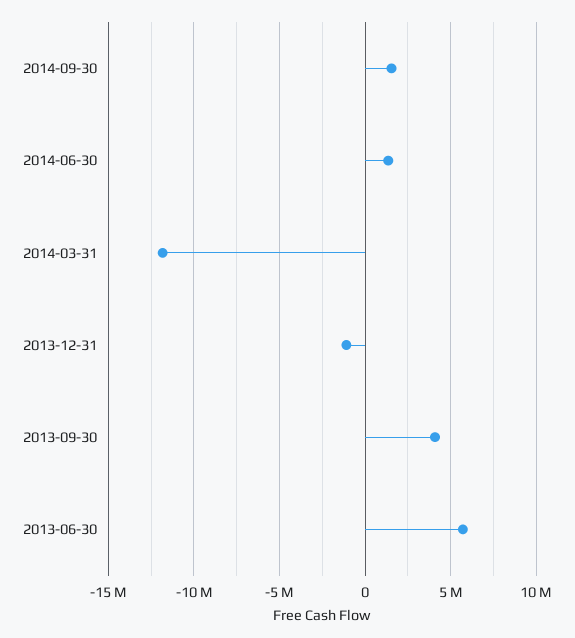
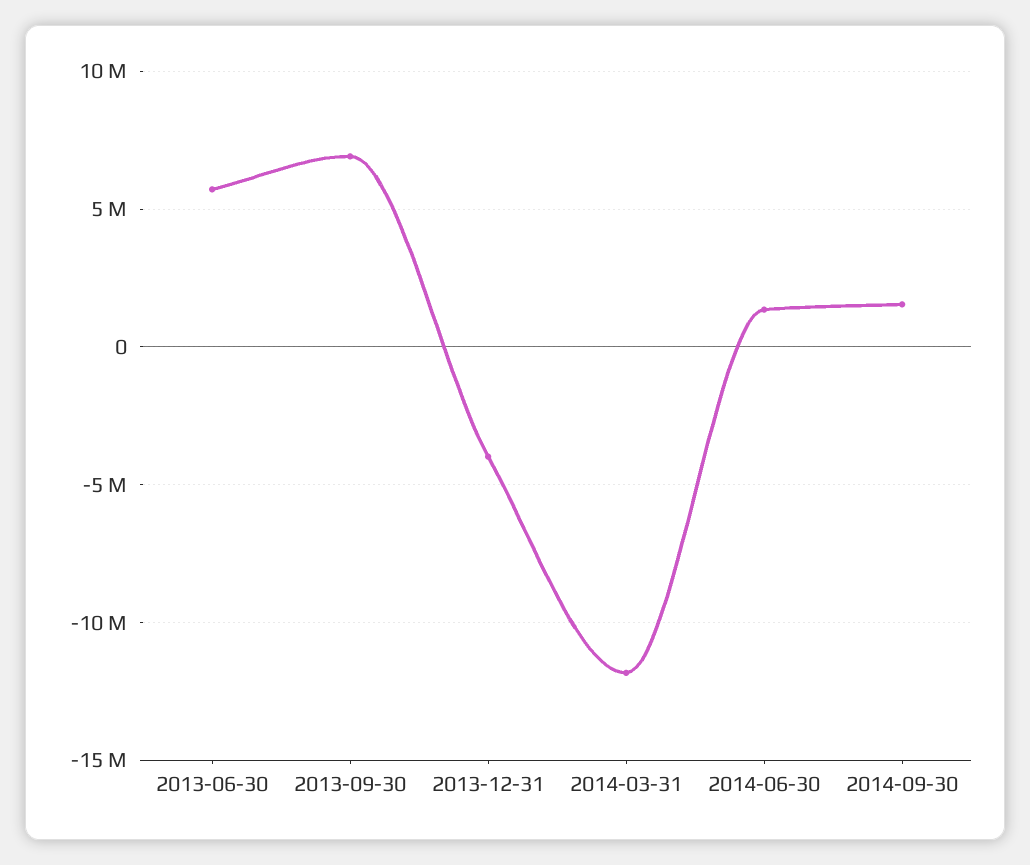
2013-12-31: -1000000 -> -4000000
2013-09-30: 4000000 -> 7000000

